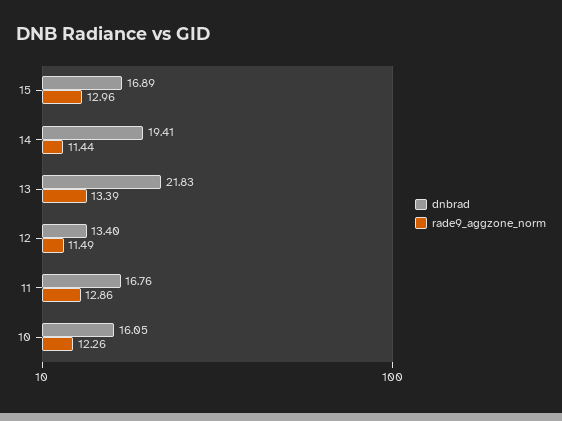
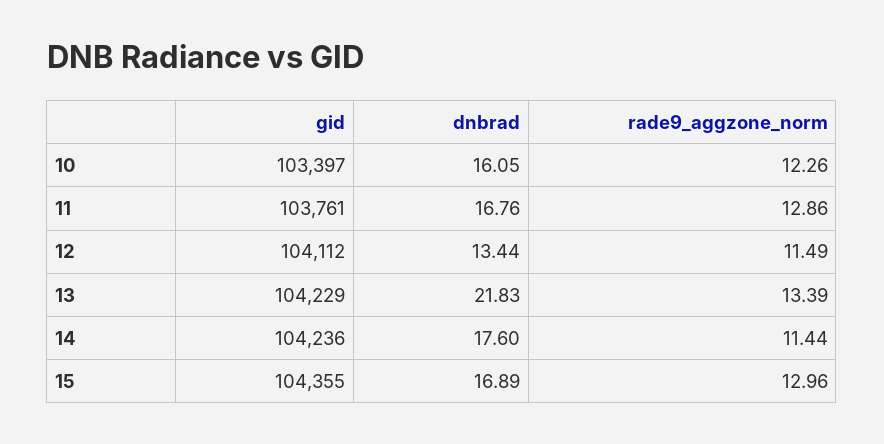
dnbrad, 14: 19.41 -> 17.6
dnbrad, 12: 13.4 -> 13.44
gid, 10: none -> 103397
gid, 11: none -> 103761
gid, 12: none -> 104112
gid, 13: none -> 104229
gid, 14: none -> 104236
gid, 15: none -> 104355

